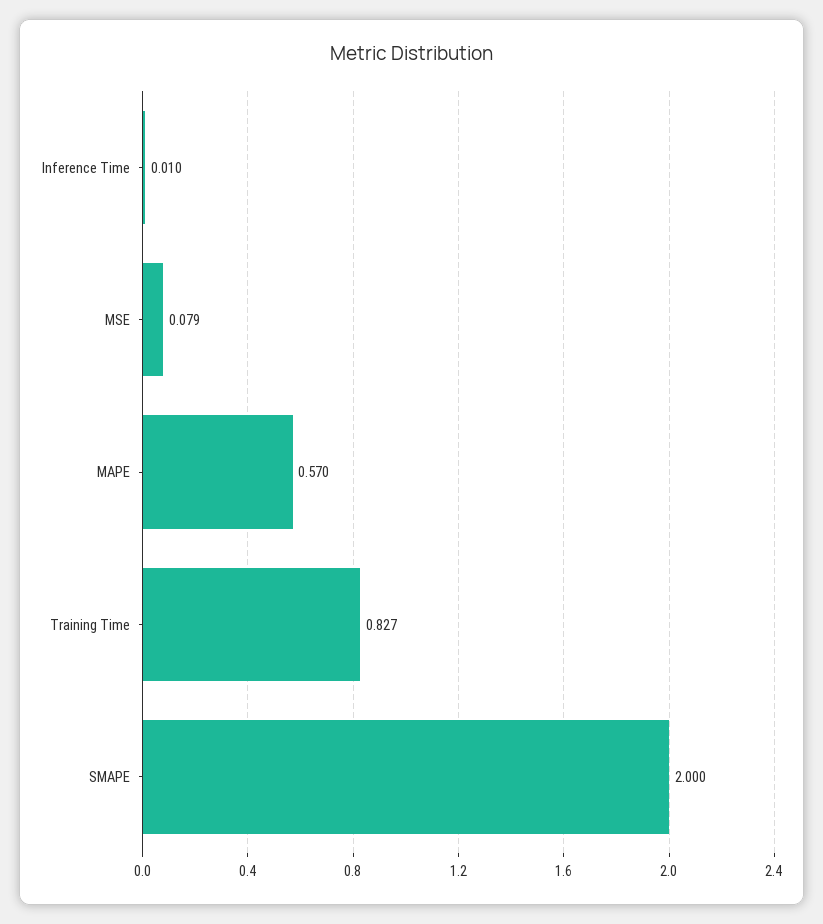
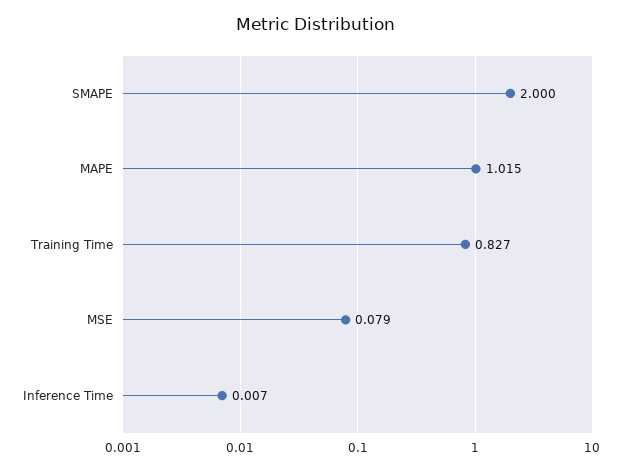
Inference Time: 0.01 -> 0.007
MAPE: 0.57 -> 1.015

